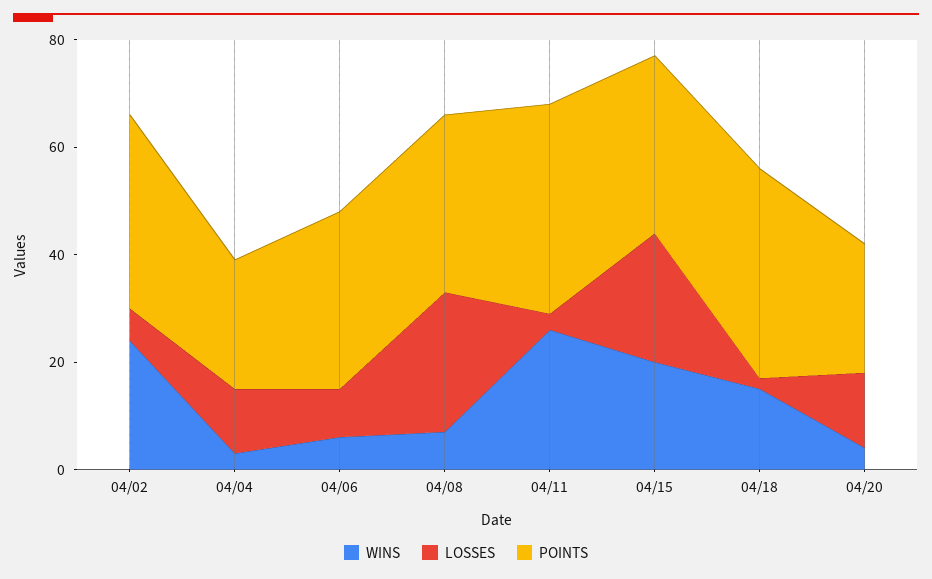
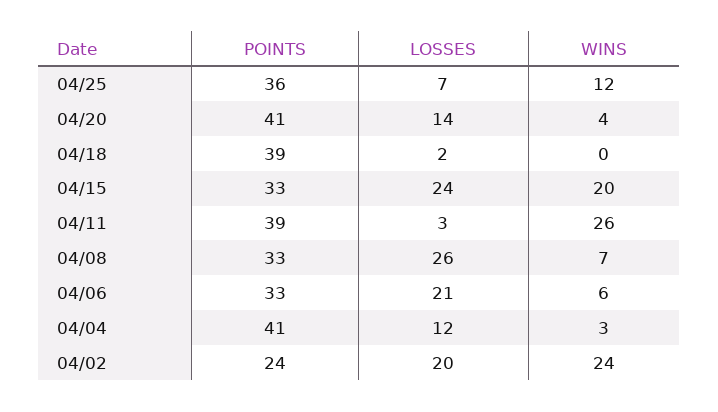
LOSSES, 04/02: 5 -> 20
POINTS, 04/02: 35 -> 24
POINTS, 04/04: 25 -> 41
LOSSES, 04/06: 10 -> 21
WINS, 04/18: 15 -> 0
POINTS, 04/20: 25 -> 41
POINTS, 04/25: none -> 36
LOSSES, 04/25: none -> 7
WINS, 04/25: none -> 12

